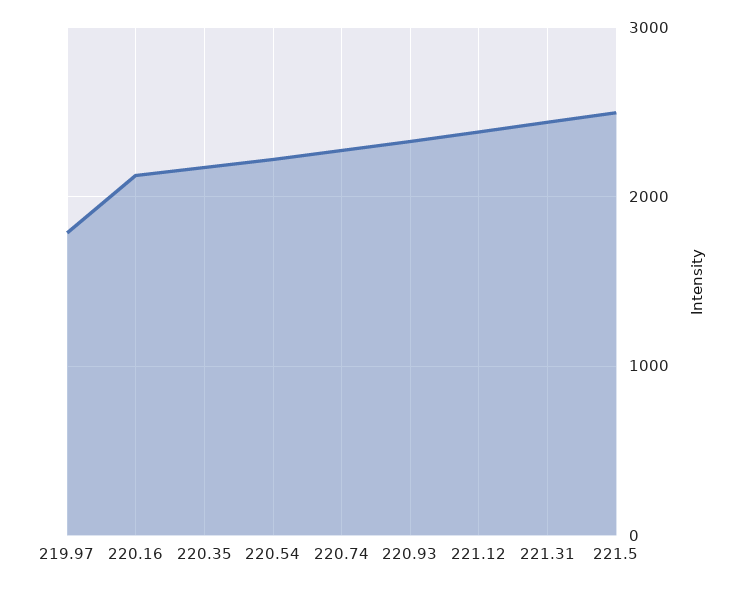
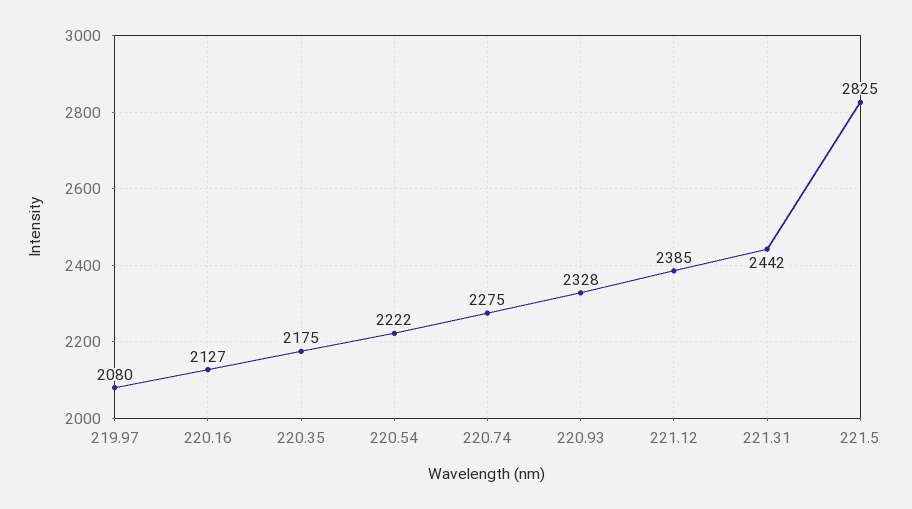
219.97: 1800 -> 2080
221.5: 2500 -> 2825

